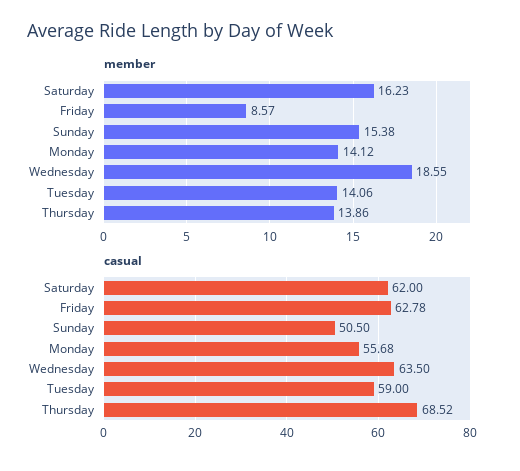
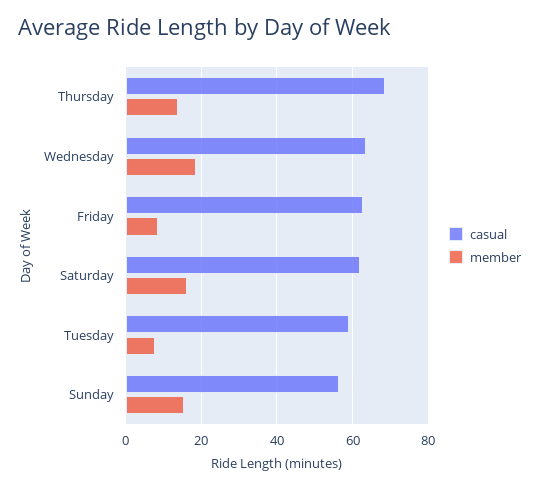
member, Monday: 14.12 -> none
member, Tuesday: 14.06 -> 8
casual, Sunday: 50.5 -> 56
casual, Monday: 55.68 -> none

